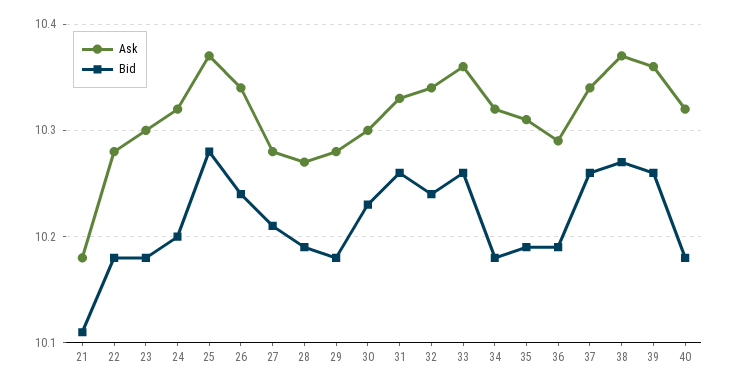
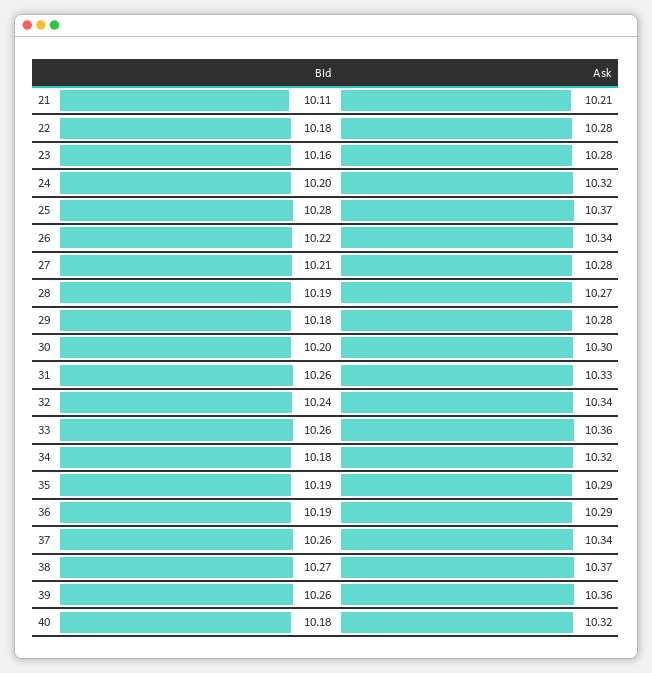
Ask, 21: 10.18 -> 10.21
Ask, 23: 10.3 -> 10.28
Bid, 23: 10.18 -> 10.16
Bid, 26: 10.24 -> 10.22
Bid, 30: 10.23 -> 10.2
Ask, 35: 10.31 -> 10.29

